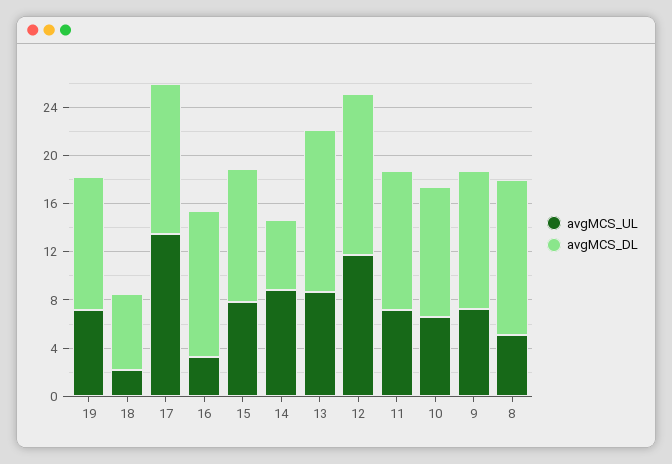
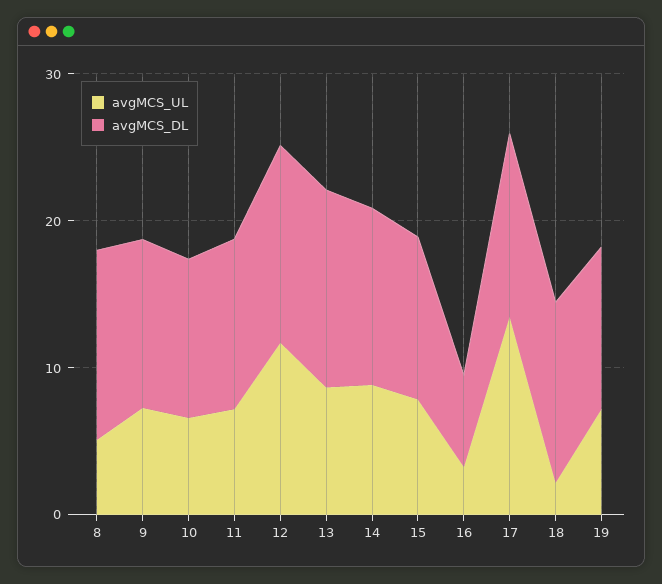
avgMCS_DL, 18: 6 -> 12
avgMCS_DL, 16: 12 -> 6
avgMCS_DL, 14: 6 -> 12

